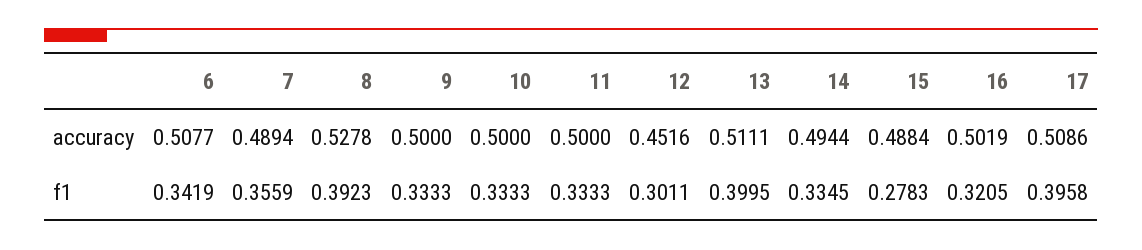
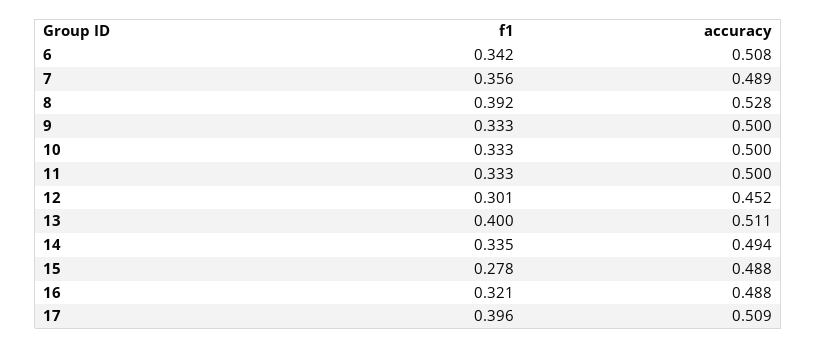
16, accuracy: 0.5019 -> 0.488

